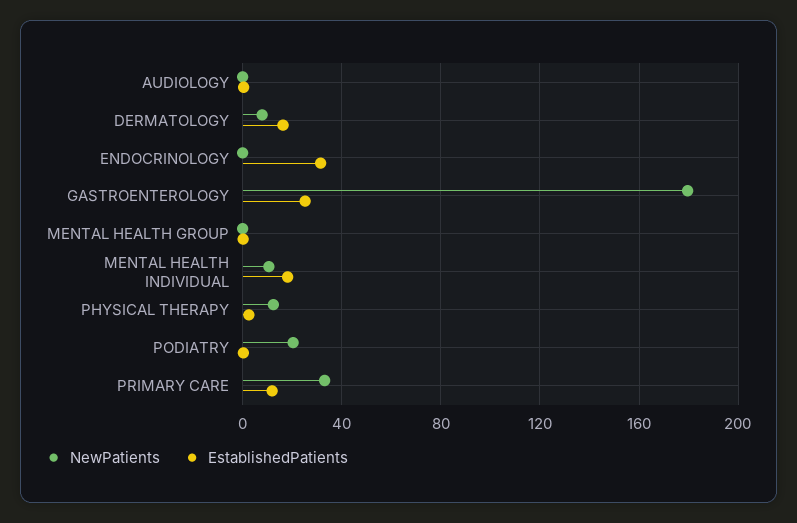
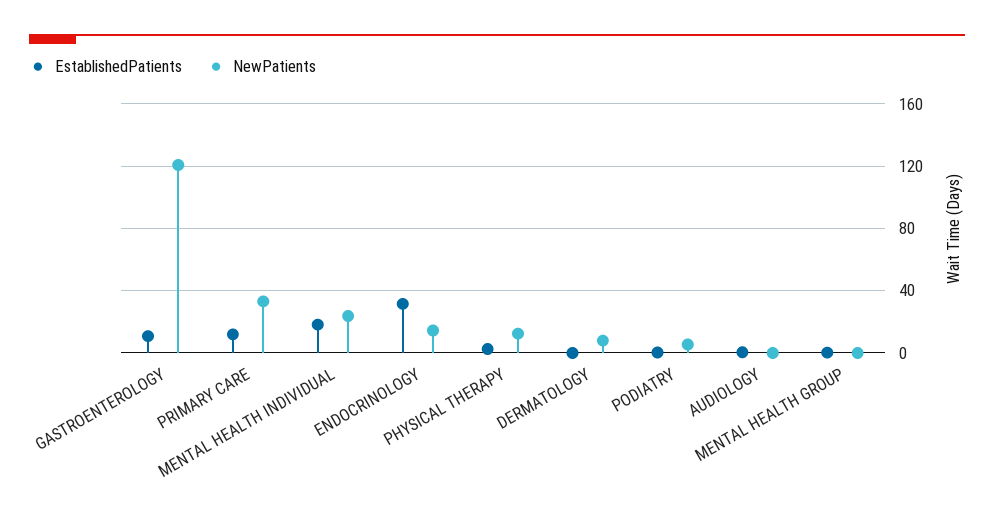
EstablishedPatients, DERMATOLOGY: 15 -> 0
NewPatients, ENDOCRINOLOGY: 0 -> 15
NewPatients, GASTROENTEROLOGY: 180 -> 120
EstablishedPatients, GASTROENTEROLOGY: 25 -> 10
NewPatients, MENTAL HEALTH INDIVIDUAL: 10 -> 25
NewPatients, PODIATRY: 20 -> 5

